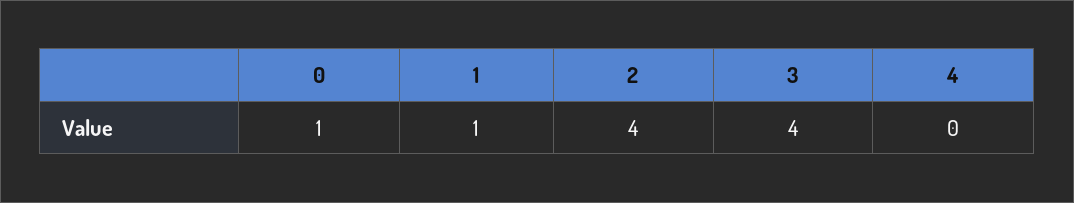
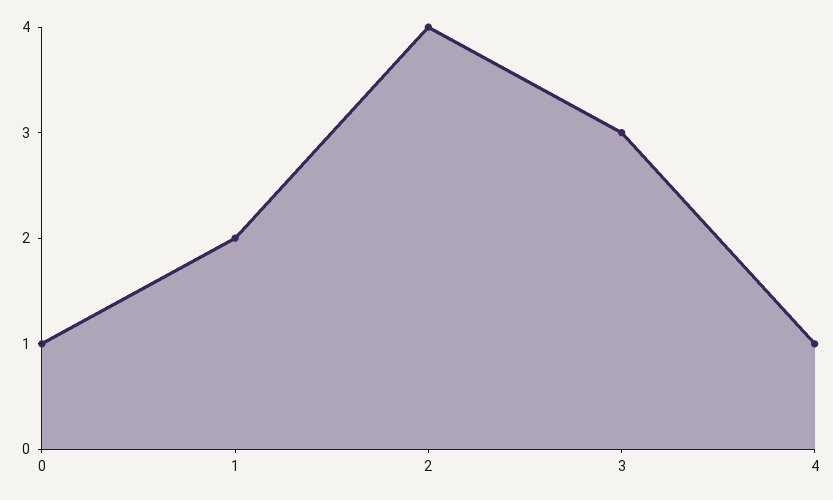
1: 1 -> 2
3: 4 -> 3
4: 0 -> 1

